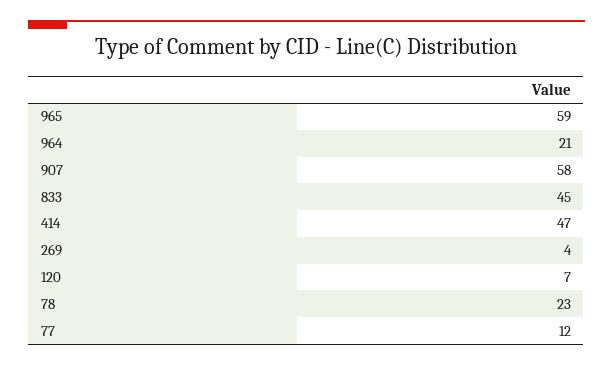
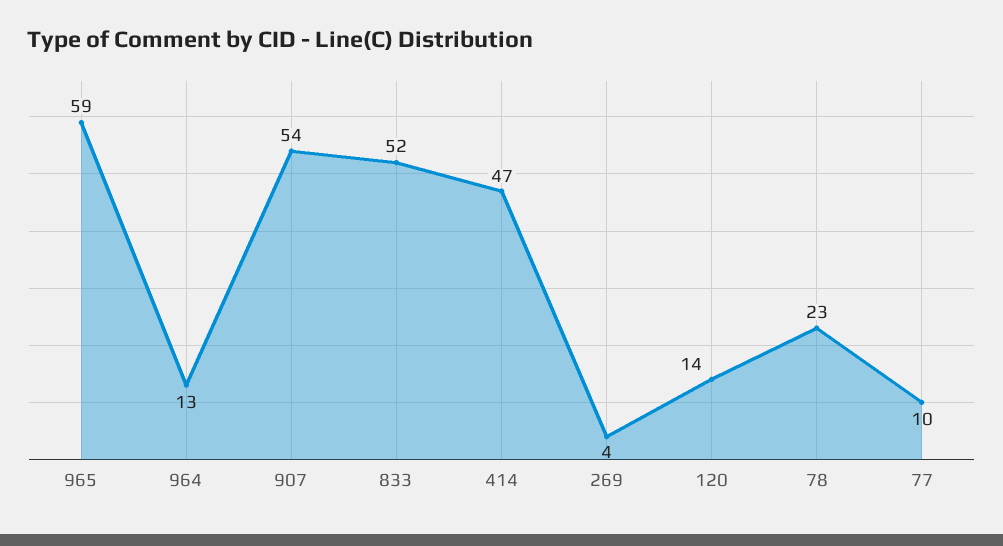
964: 21 -> 13
907: 58 -> 54
833: 45 -> 52
120: 7 -> 14
77: 12 -> 10

